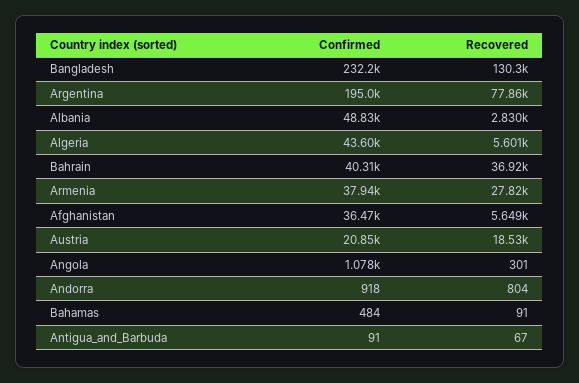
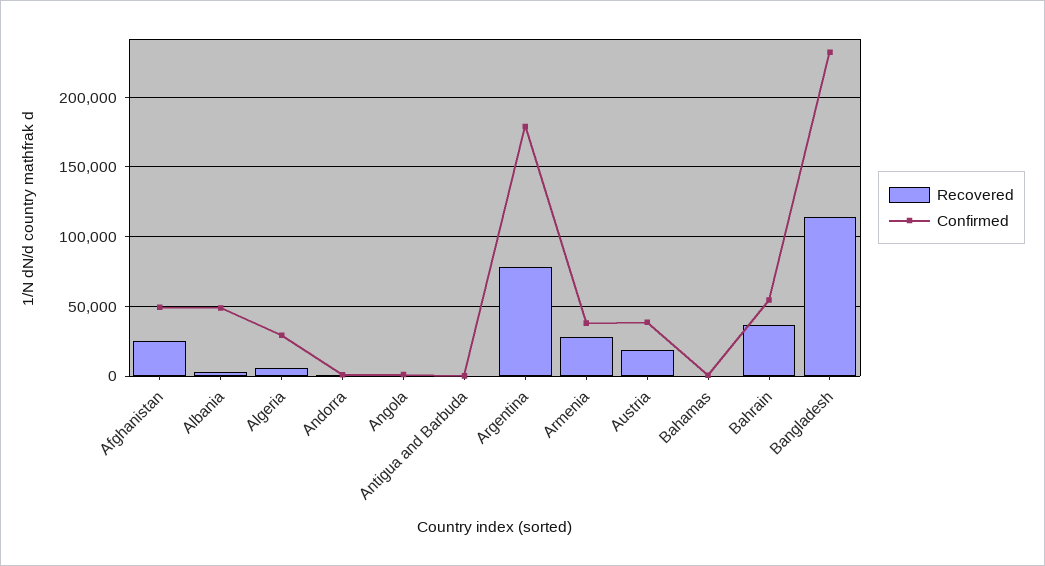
Recovered, Bangladesh: 130300 -> 115000
Confirmed, Argentina: 195000 -> 180000
Confirmed, Algeria: 43600 -> 30000
Confirmed, Bahrain: 40310 -> 55000
Confirmed, Afghanistan: 36470 -> 50000
Recovered, Afghanistan: 5649 -> 25000
Confirmed, Austria: 20850 -> 40000

